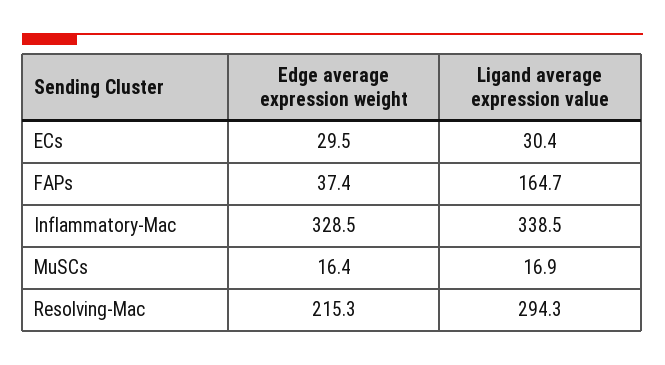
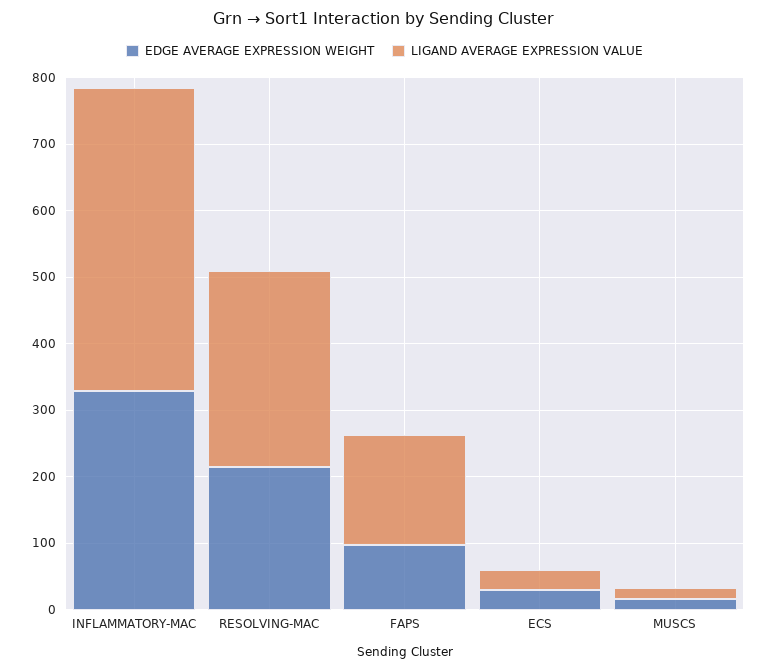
Edge average expression weight, FAPs: 37.4 -> 100
Ligand average expression value, Inflammatory-Mac: 338.5 -> 460

